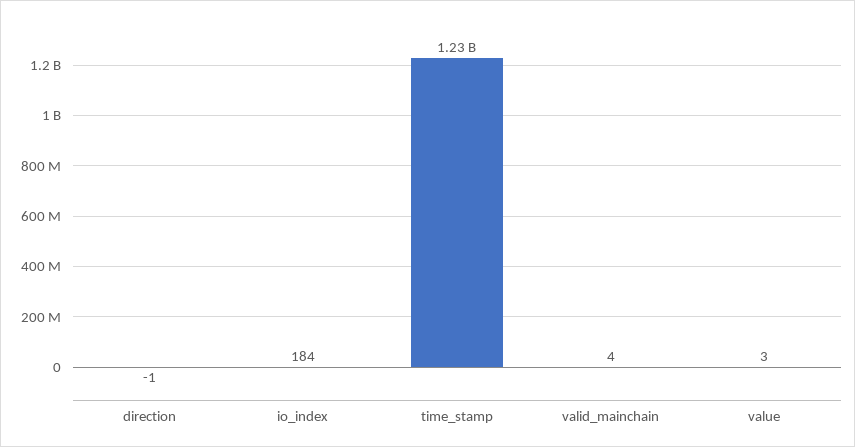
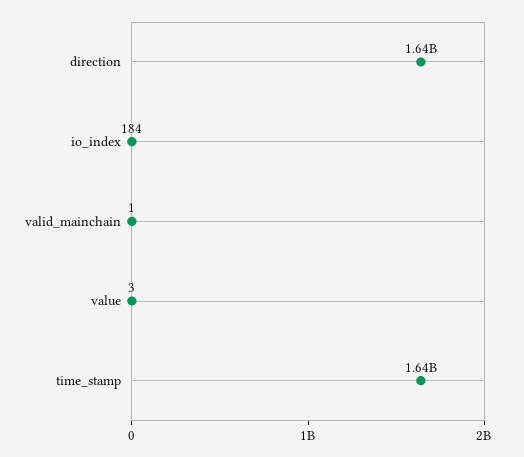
direction: -1 -> 1640000000
time_stamp: 1230000000 -> 1640000000
valid_mainchain: 4 -> 1

